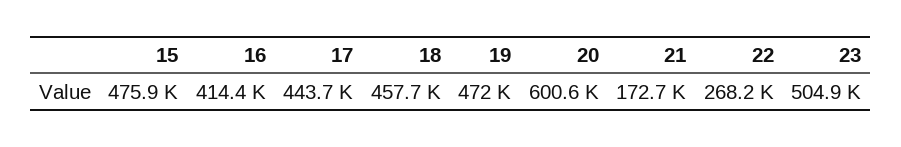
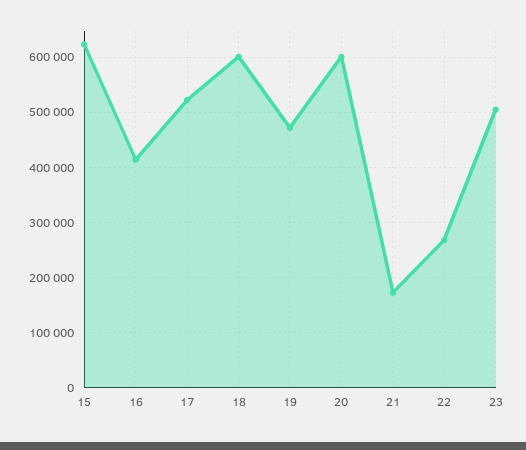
15: 475900 -> 620000
17: 443700 -> 520000
18: 457700 -> 600000

